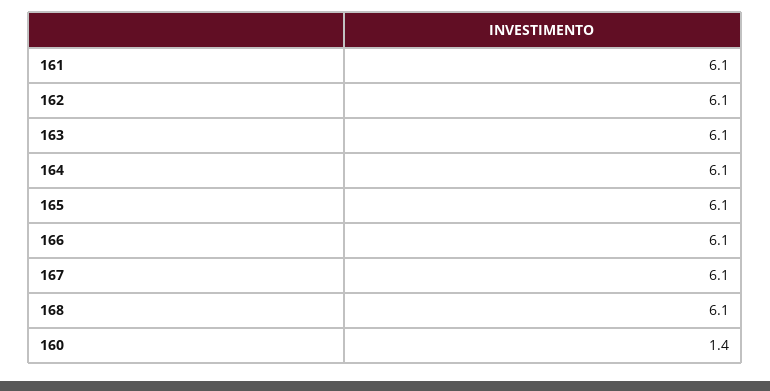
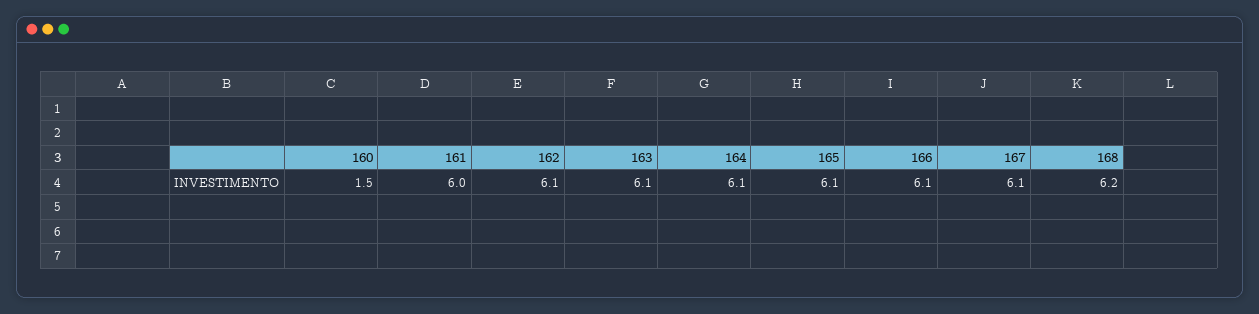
161: 6.1 -> 6
168: 6.1 -> 6.2
160: 1.4 -> 1.5

